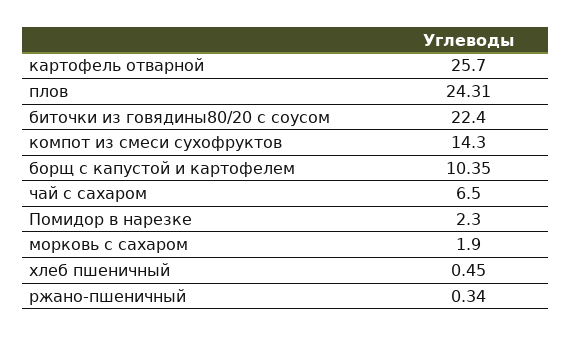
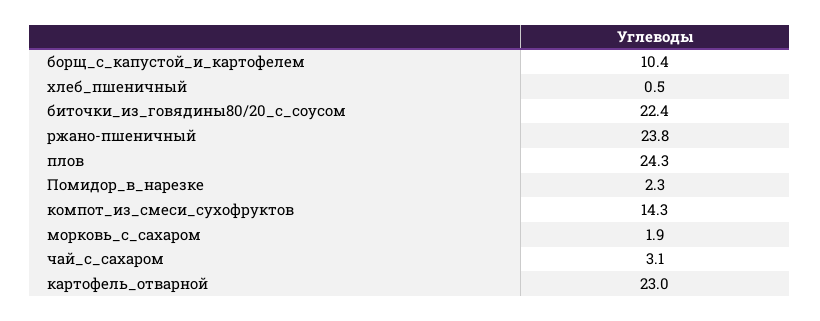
картофель отварной: 25.7 -> 23
чай с сахаром: 6.5 -> 3.1
ржано-пшеничный: 0.34 -> 23.8

